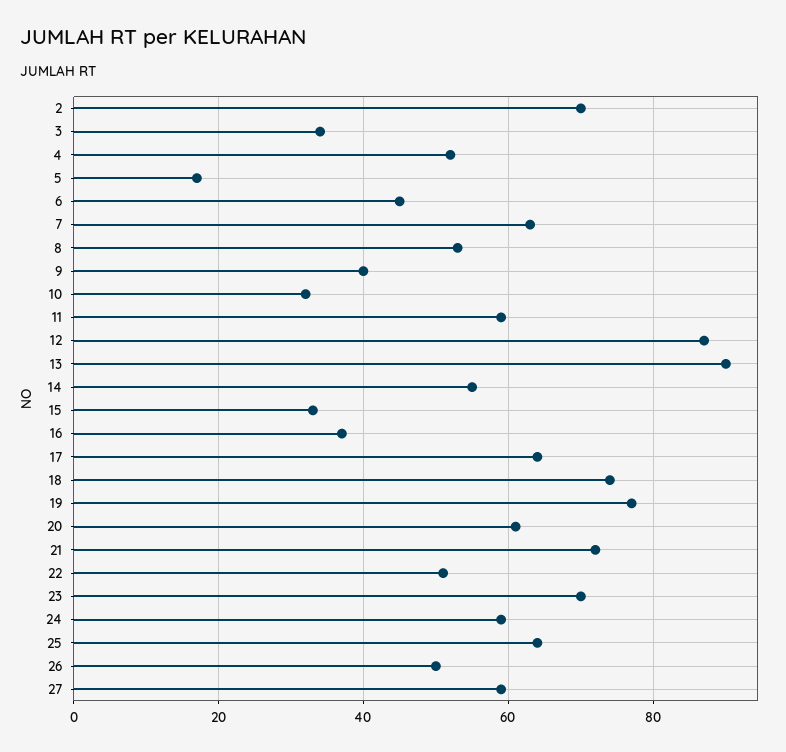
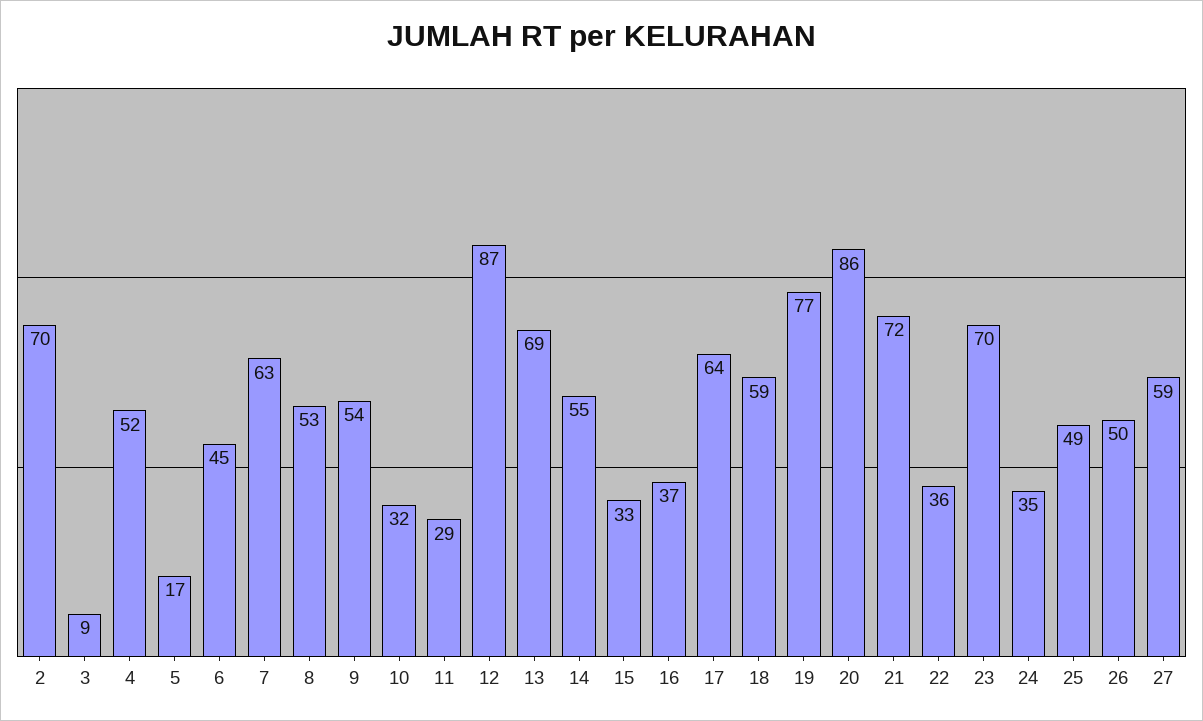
3: 35 -> 9
9: 40 -> 54
11: 60 -> 29
13: 90 -> 69
18: 75 -> 59
20: 60 -> 86
22: 50 -> 36
24: 60 -> 35
25: 65 -> 49

